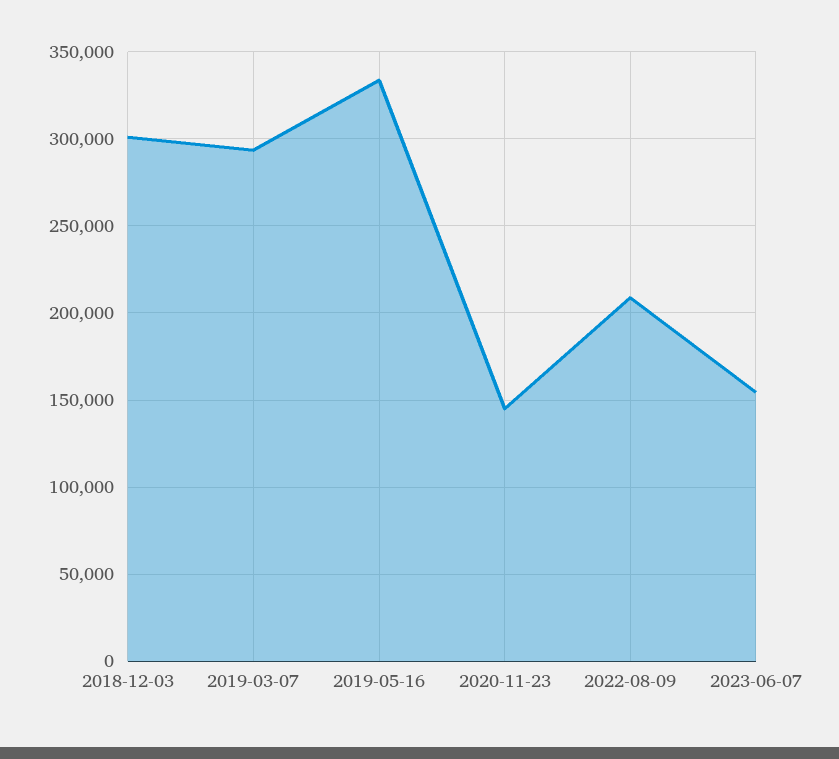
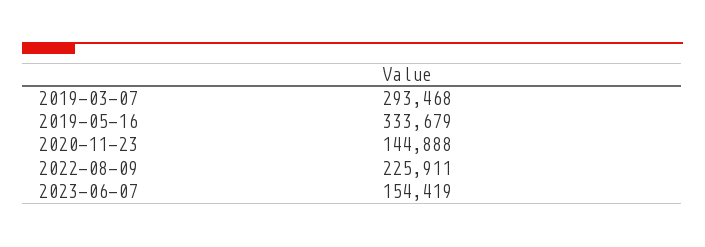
2018-12-03: 300000 -> none
2022-08-09: 210000 -> 225911

